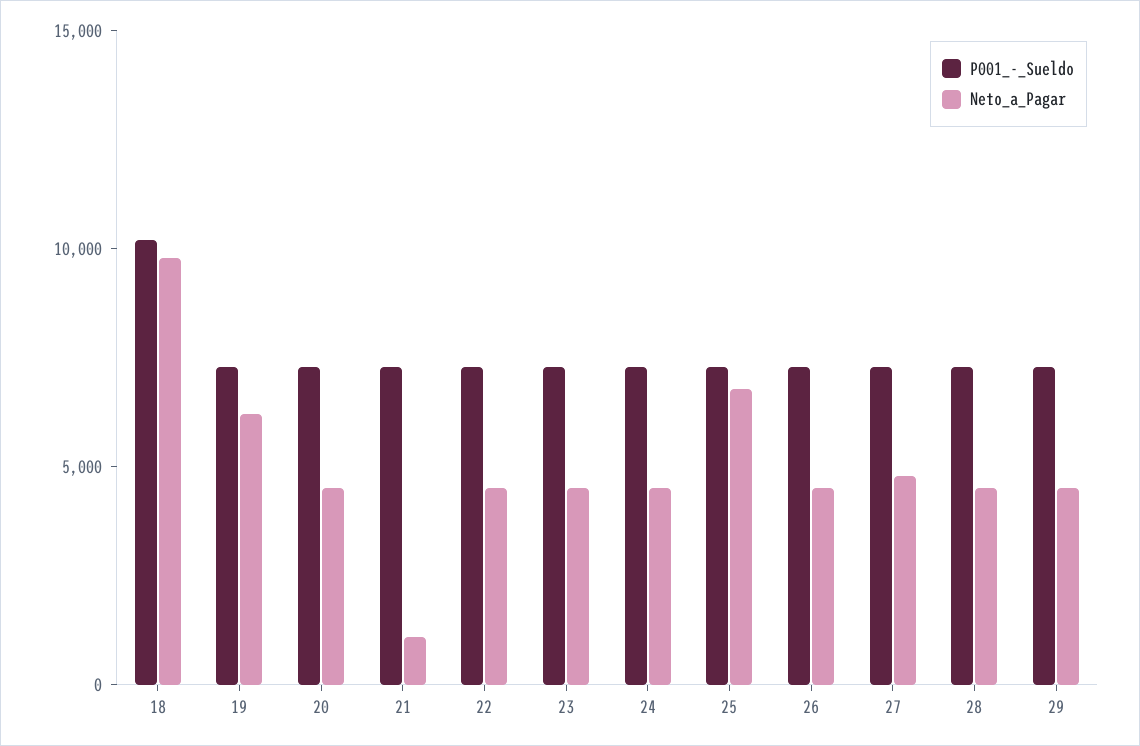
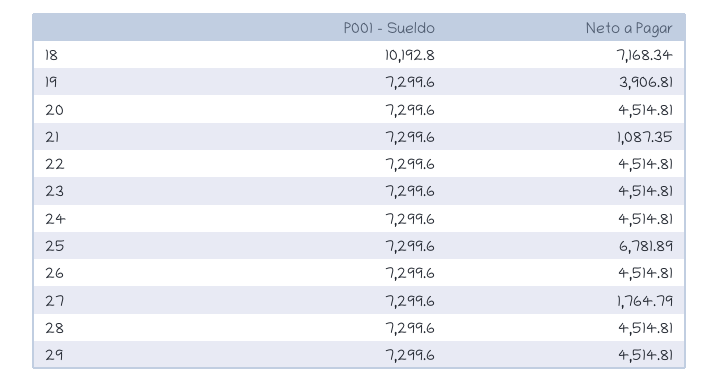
Neto_a_Pagar, 18: 10000 -> 7168.34
Neto_a_Pagar, 19: 6000 -> 3906.81
Neto_a_Pagar, 27: 5000 -> 1764.79

